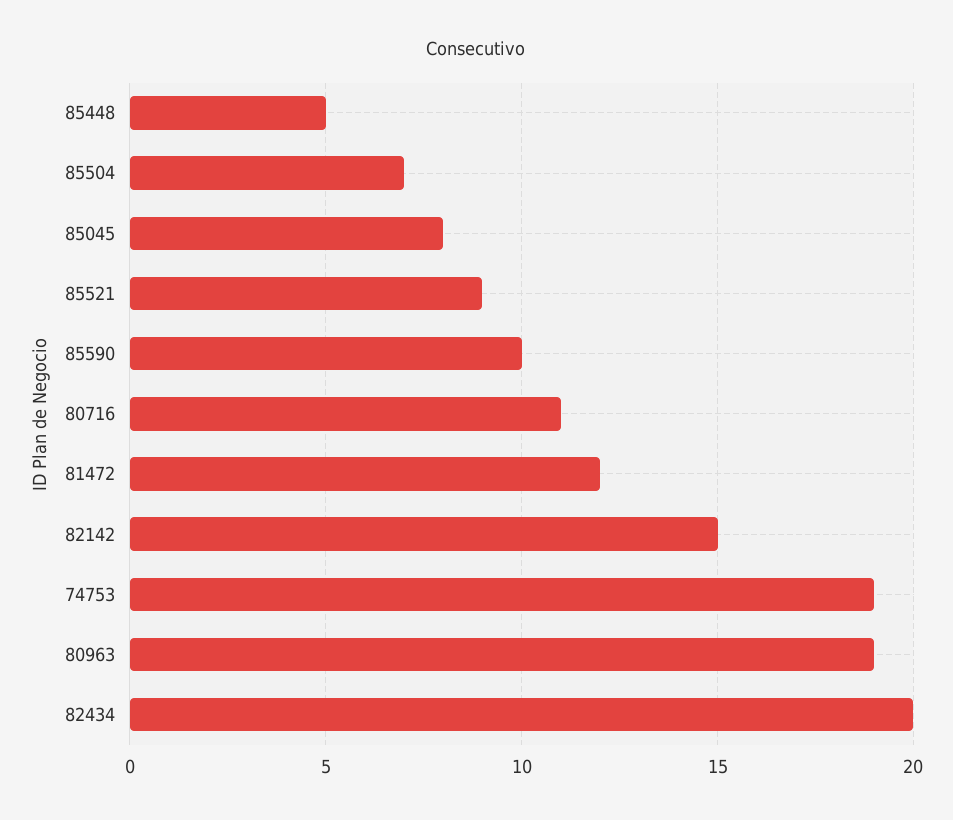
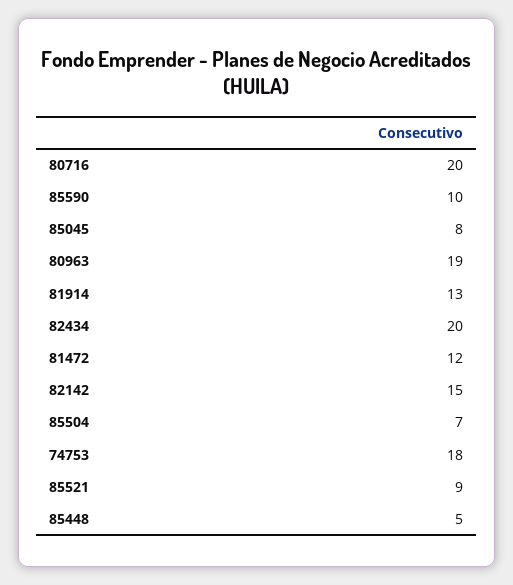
80716: 11 -> 20
74753: 19 -> 18
81914: none -> 13

